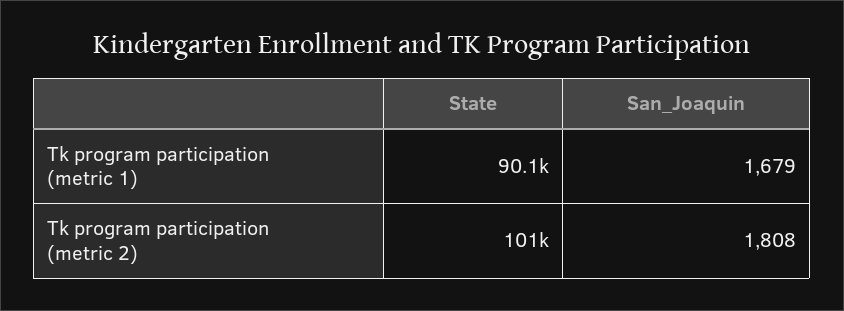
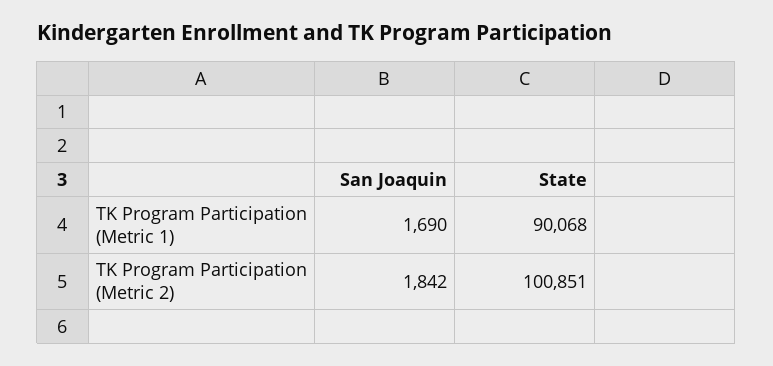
San_Joaquin, Tk program participation (metric 1): 1679 -> 1690
San_Joaquin, Tk program participation (metric 2): 1808 -> 1842

